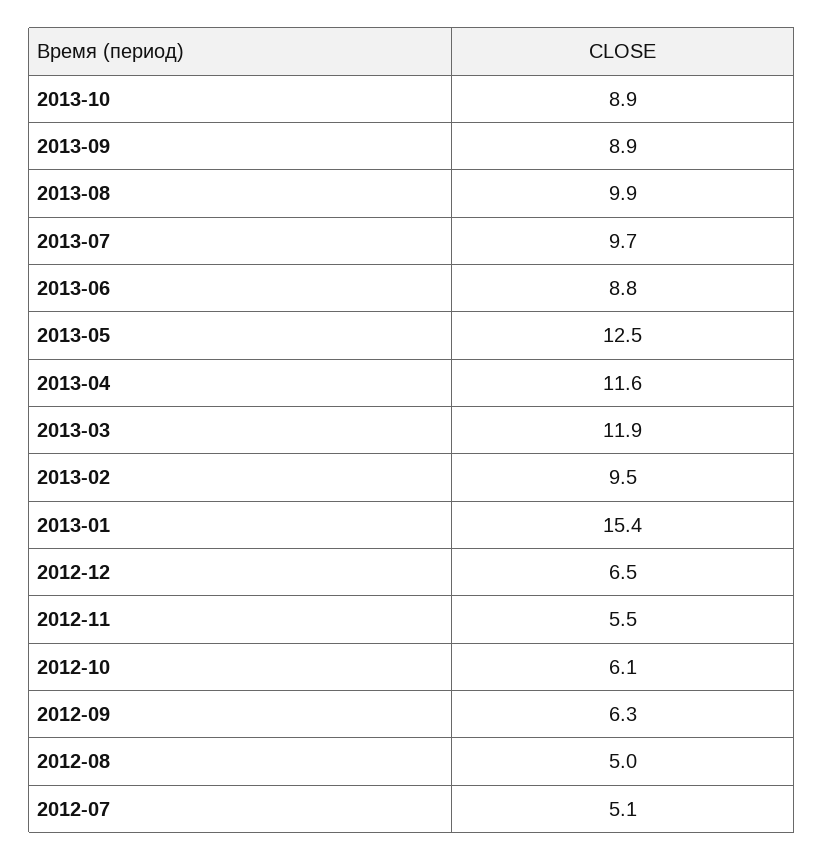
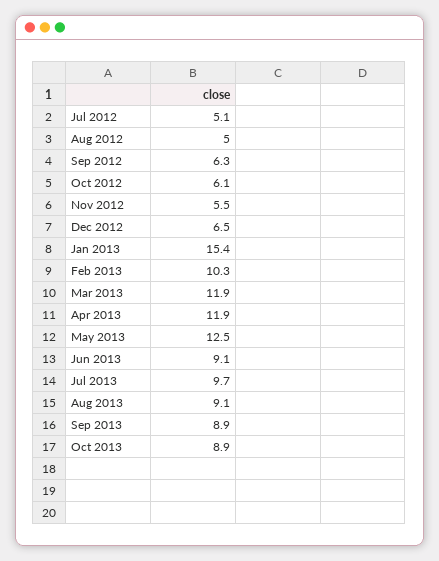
2013-08: 9.9 -> 9.1
2013-06: 8.8 -> 9.1
2013-04: 11.6 -> 11.9
2013-02: 9.5 -> 10.3

